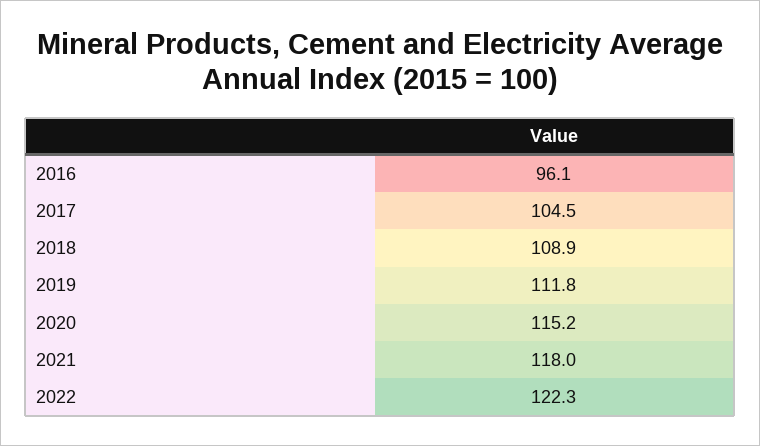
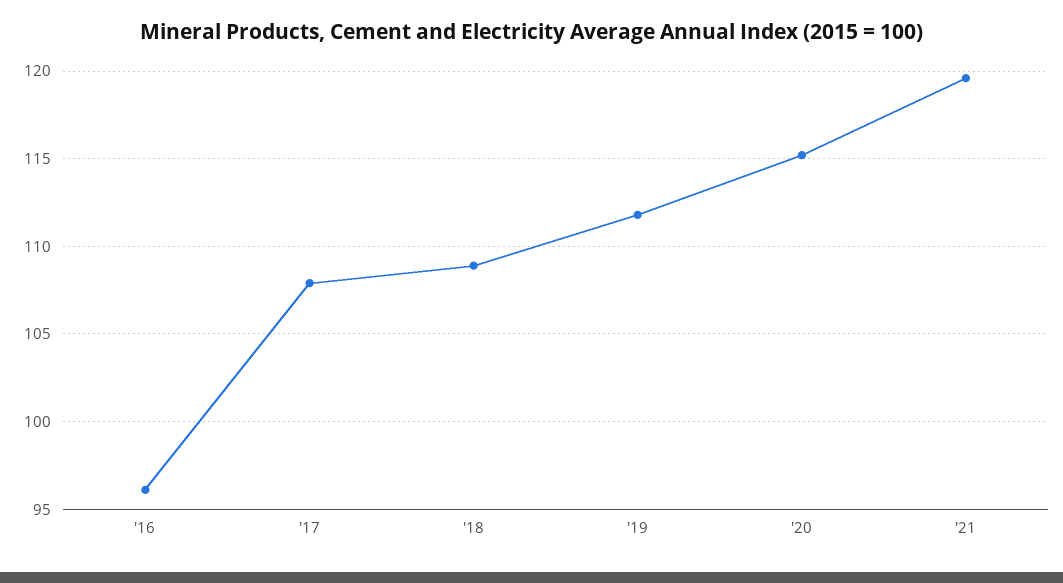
2017: 104.5 -> 108
2021: 118 -> 119.5
2022: 122.3 -> none

